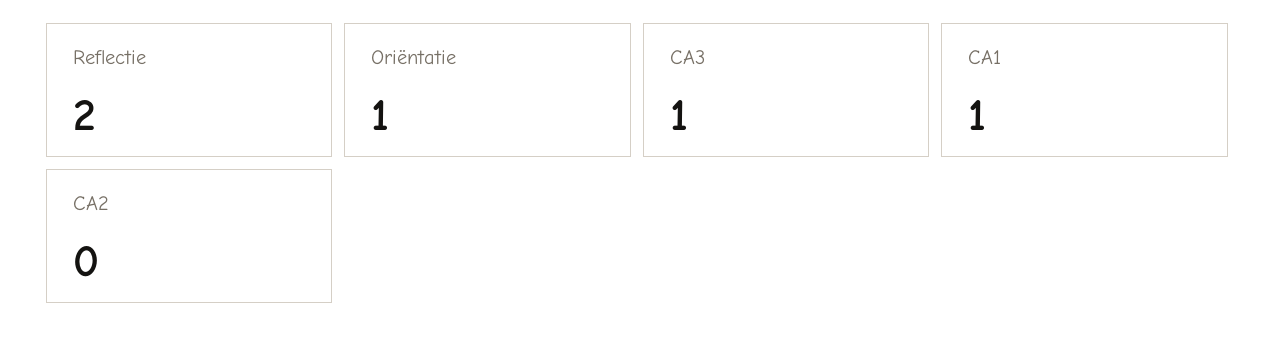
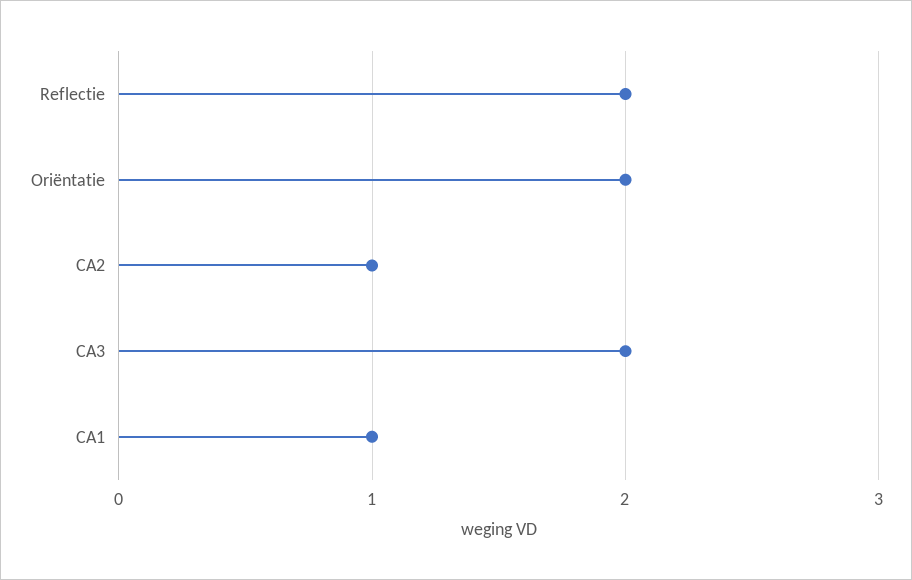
Oriëntatie: 1 -> 2
CA3: 1 -> 2
CA2: 0 -> 1

